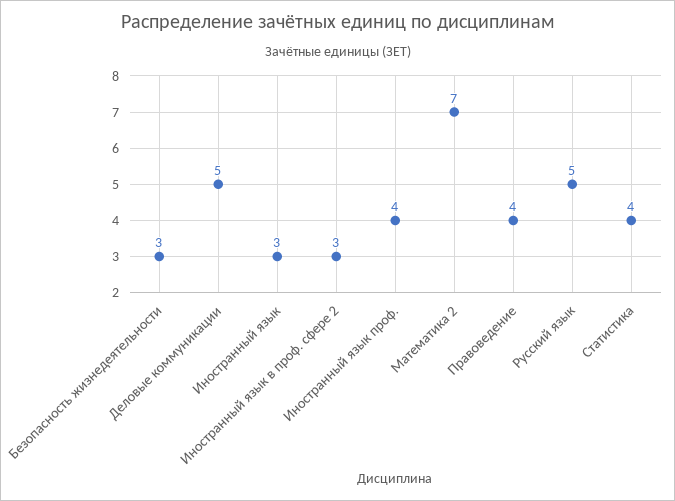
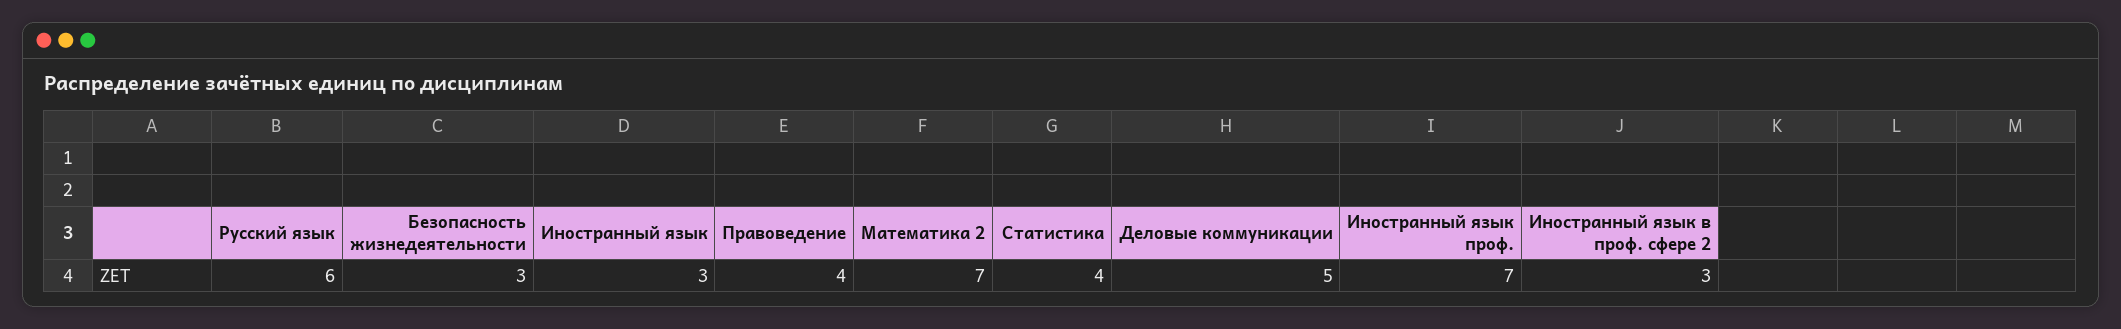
Иностранный язык проф.: 4 -> 7
Русский язык: 5 -> 6

